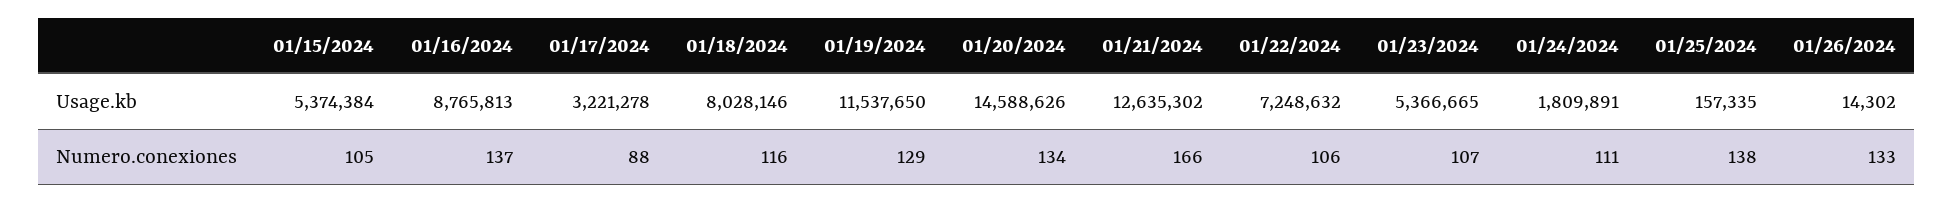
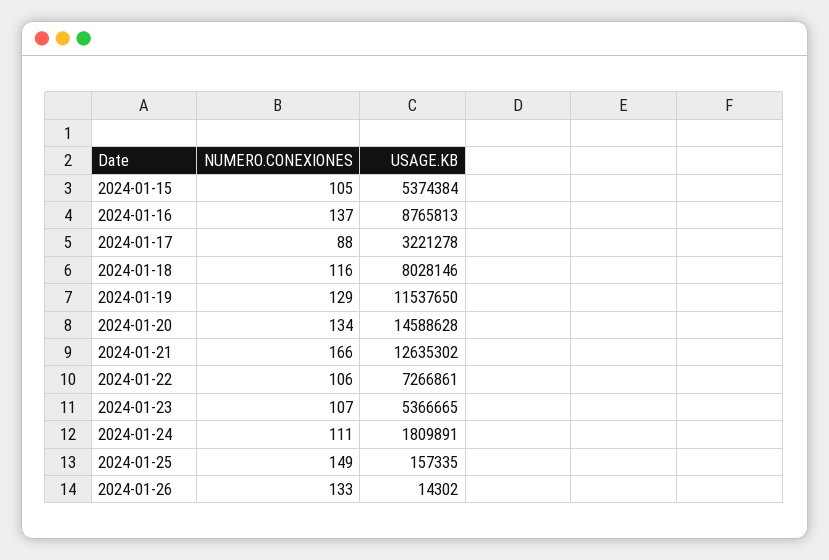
01/20/2024, Usage.kb: 14588626 -> 14588628
01/22/2024, Usage.kb: 7248632 -> 7266861
01/25/2024, Numero.conexiones: 138 -> 149

